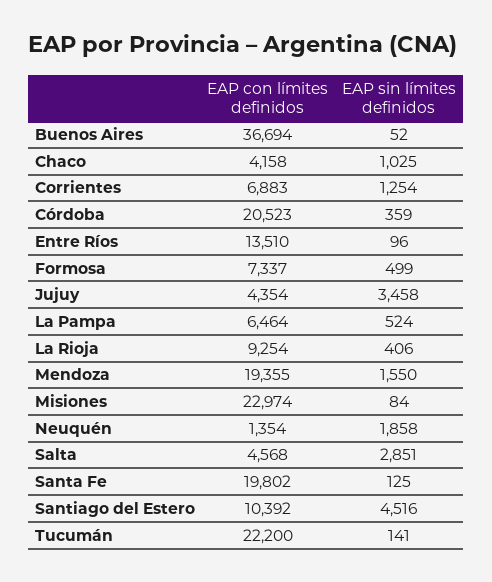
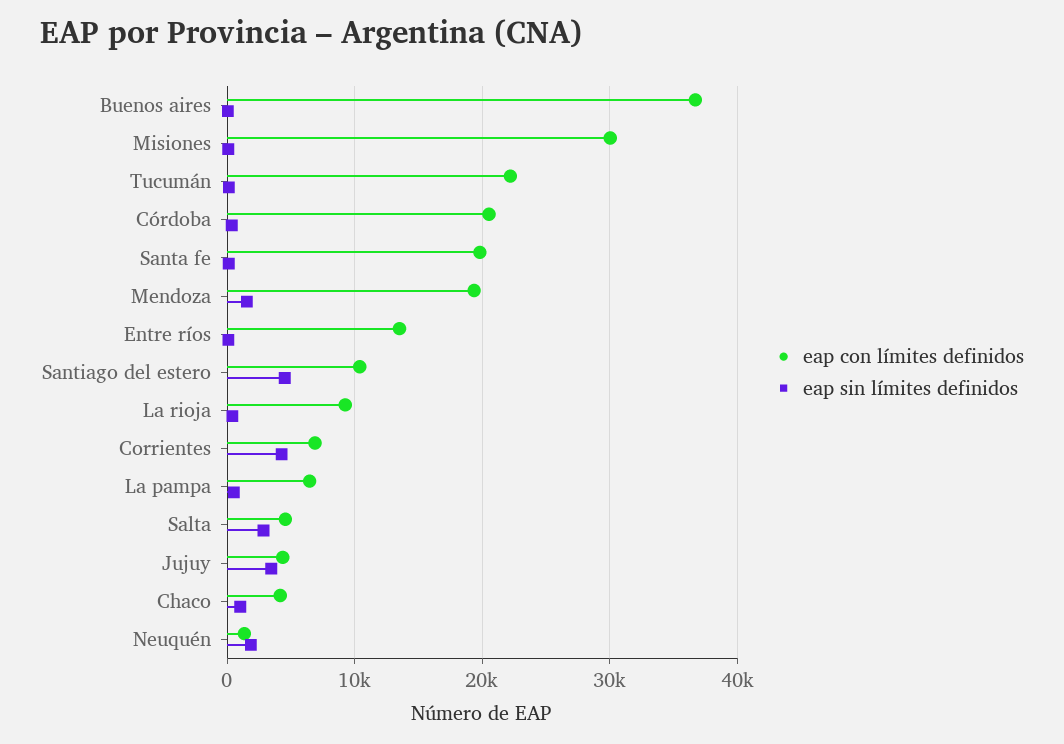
EAP sin límites definidos, Corrientes: 1254 -> 4000
EAP con límites definidos, Formosa: 7337 -> none
EAP sin límites definidos, Formosa: 499 -> none
EAP con límites definidos, Misiones: 22974 -> 30000

